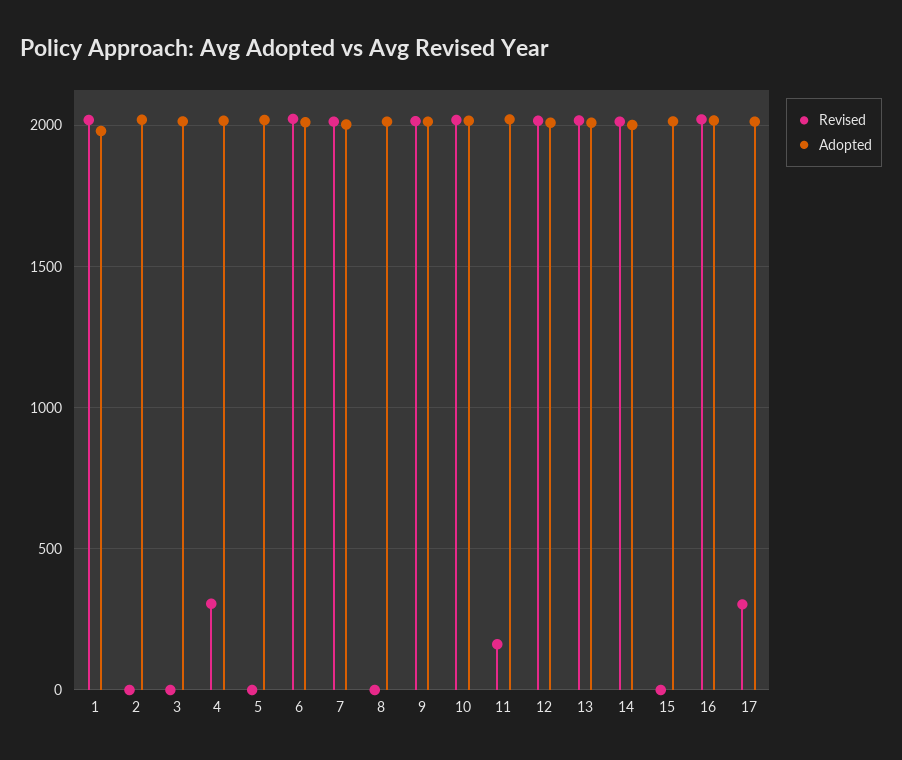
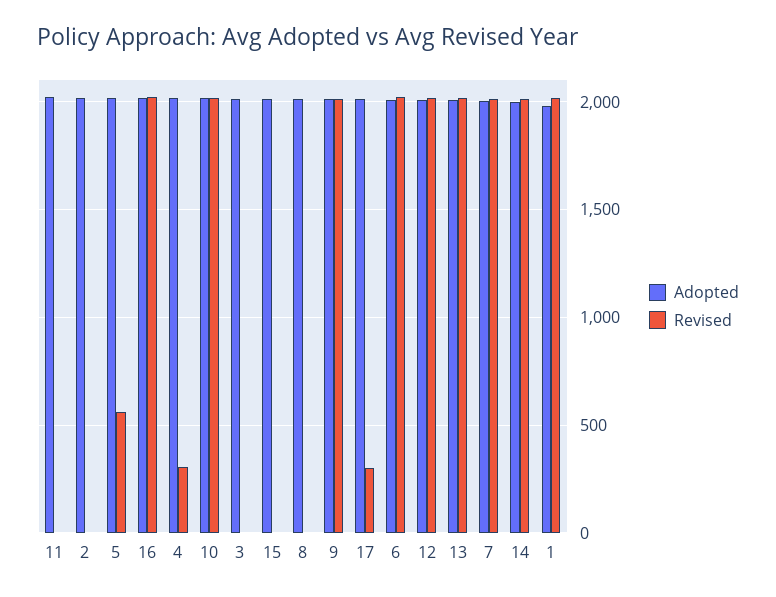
Revised, 5: 0 -> 550
Revised, 11: 150 -> 0

